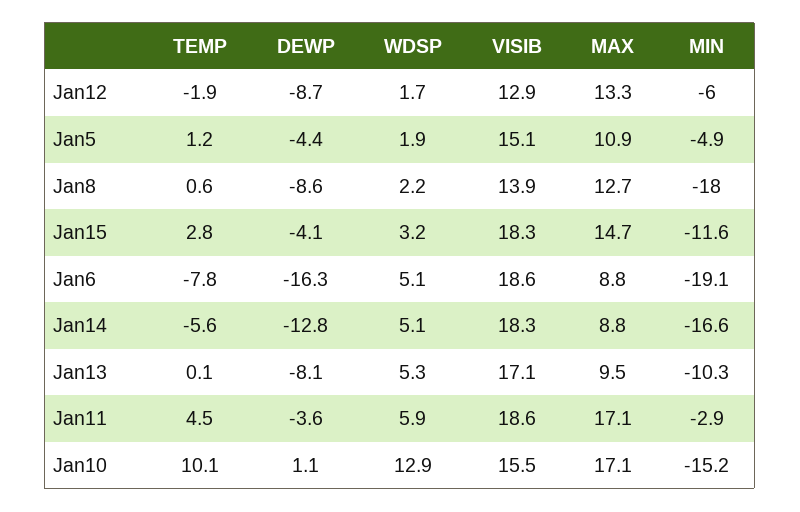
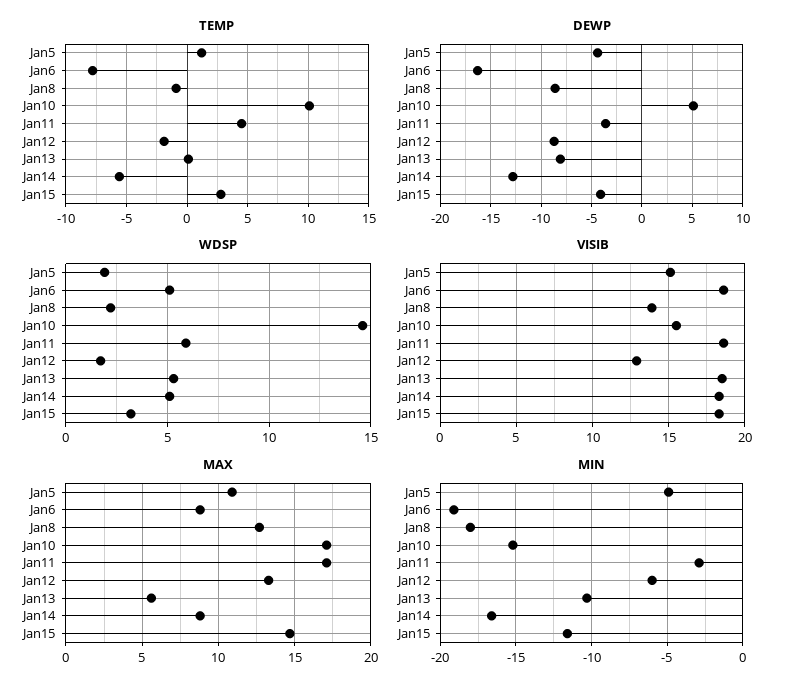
TEMP, Jan8: 0.6 -> -1
VISIB, Jan13: 17.1 -> 18.5
MAX, Jan13: 9.5 -> 5.5
DEWP, Jan10: 1.1 -> 5
WDSP, Jan10: 12.9 -> 14.5

